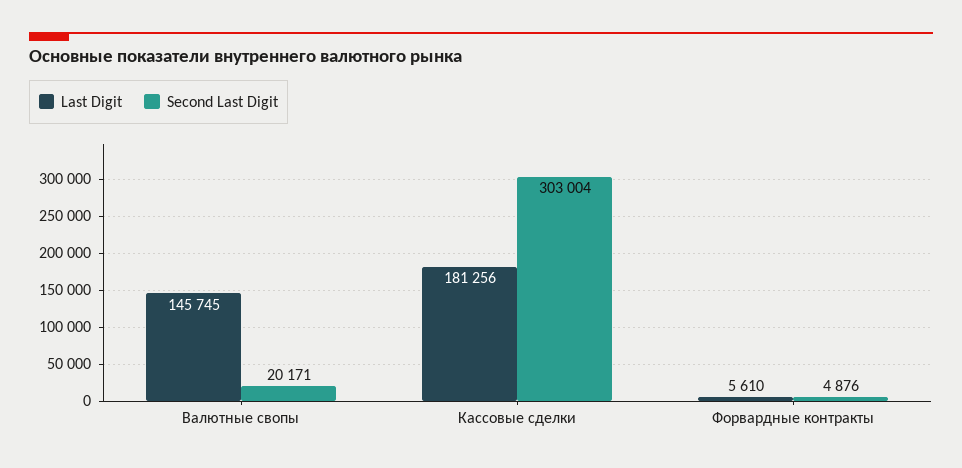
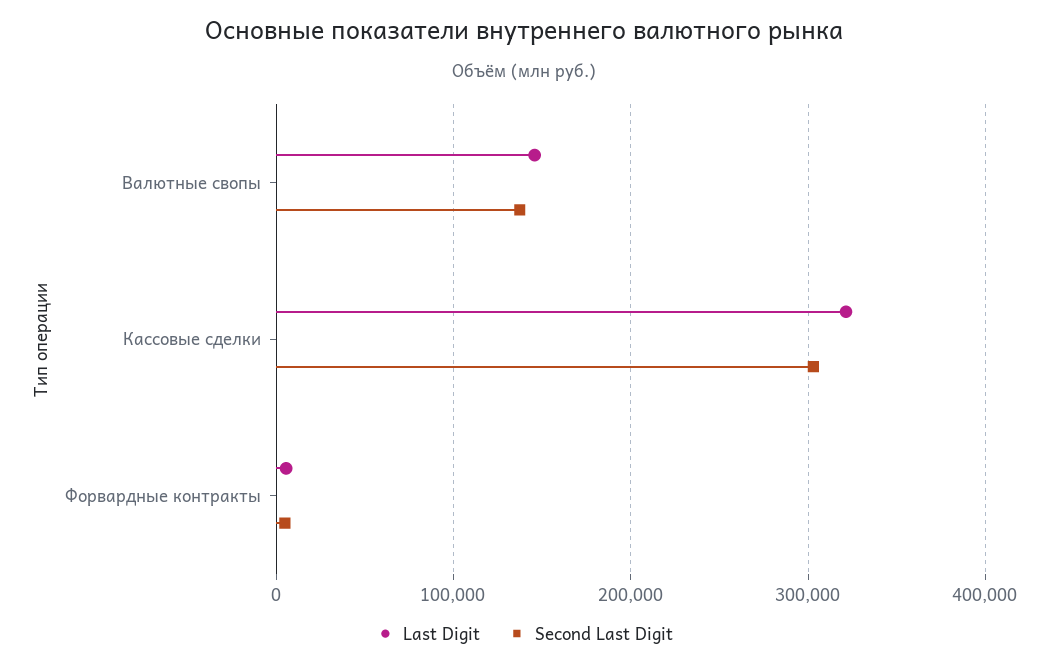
Second Last Digit, Валютные свопы: 20171 -> 140000
Last Digit, Кассовые сделки: 181256 -> 320000

